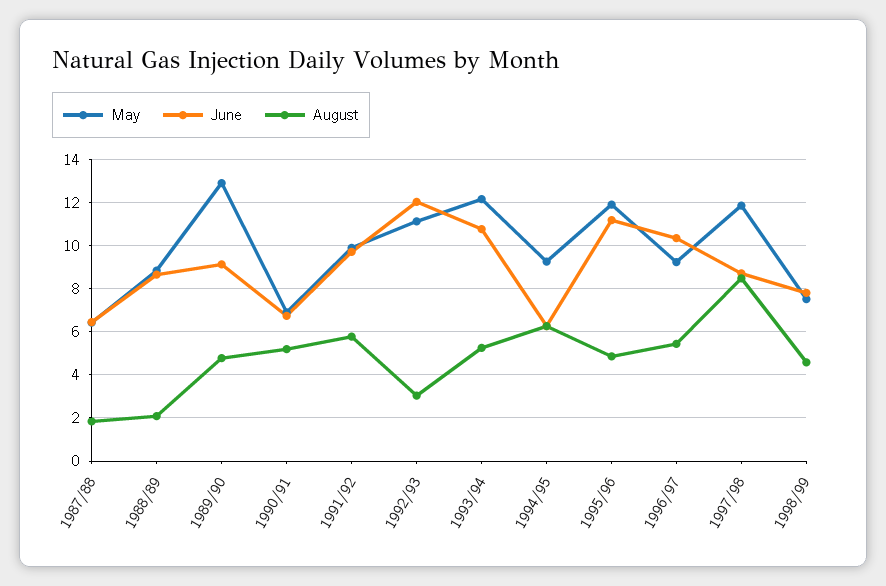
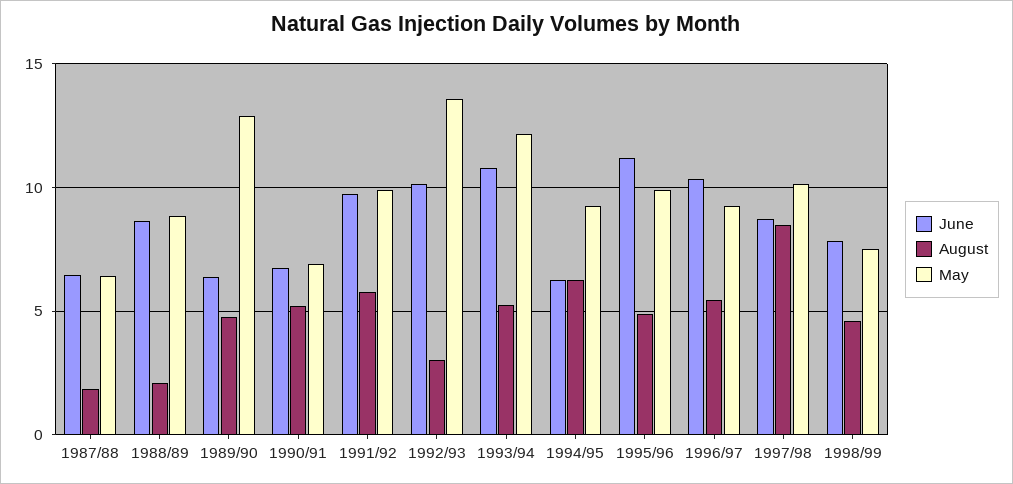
June, 1989/90: 9 -> 6.5
May, 1992/93: 11 -> 13.5
June, 1992/93: 12 -> 10
May, 1995/96: 12 -> 10
May, 1997/98: 12 -> 10

